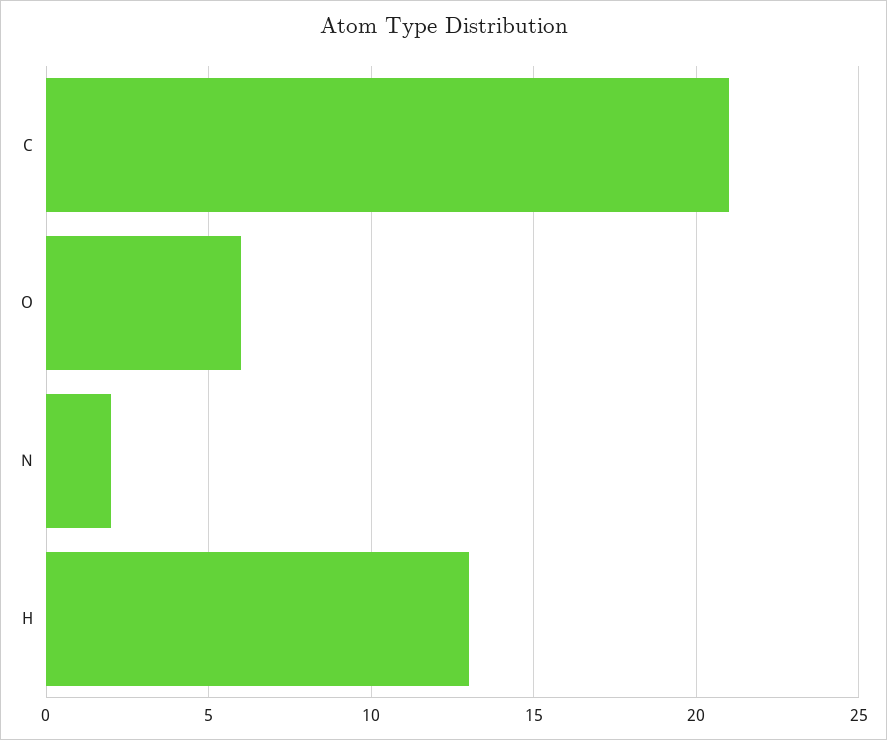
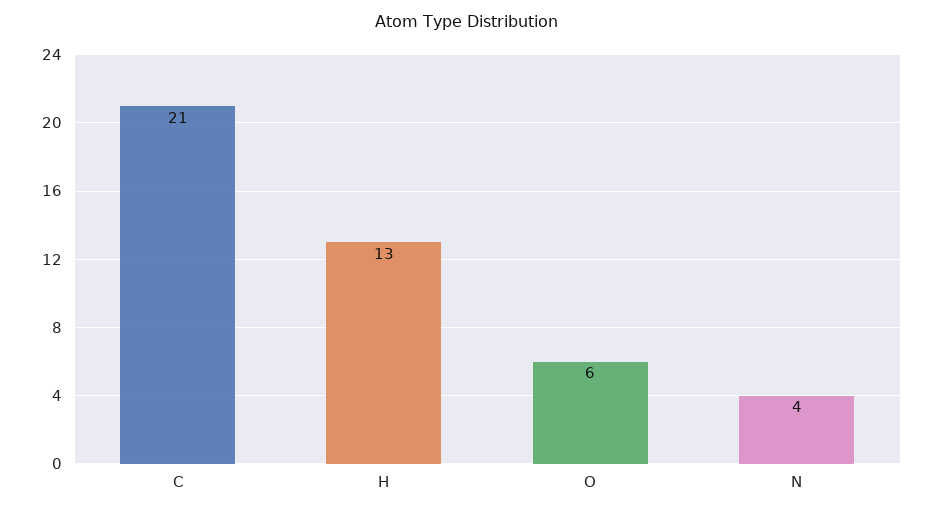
N: 2 -> 4

